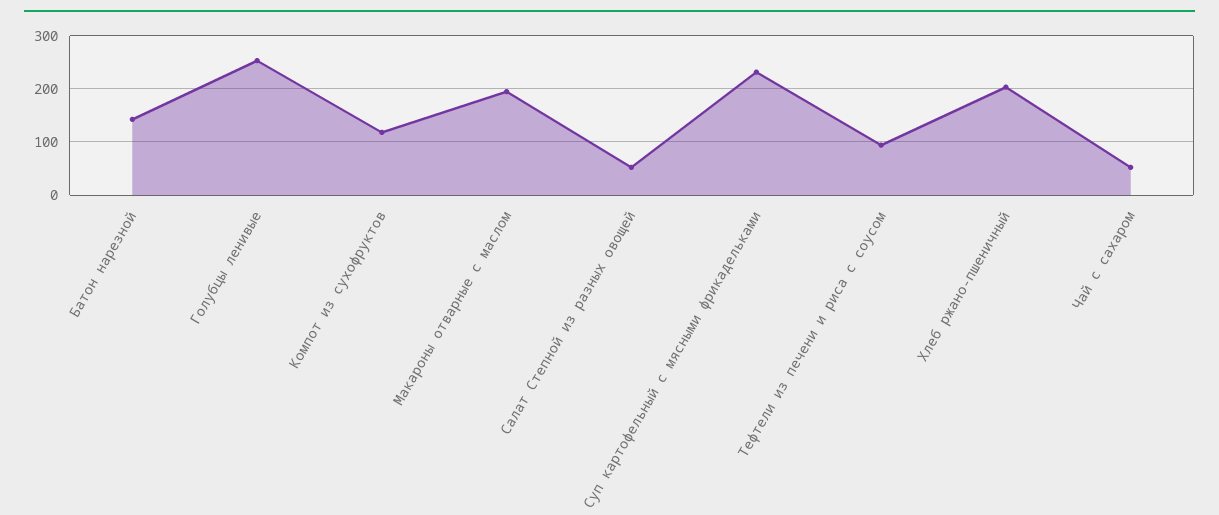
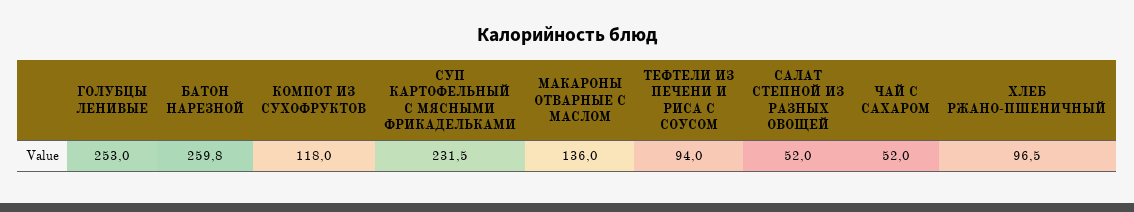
Батон нарезной: 140 -> 259.8
Макароны отварные с маслом: 200 -> 136
Хлеб ржано-пшеничный: 200 -> 96.5

